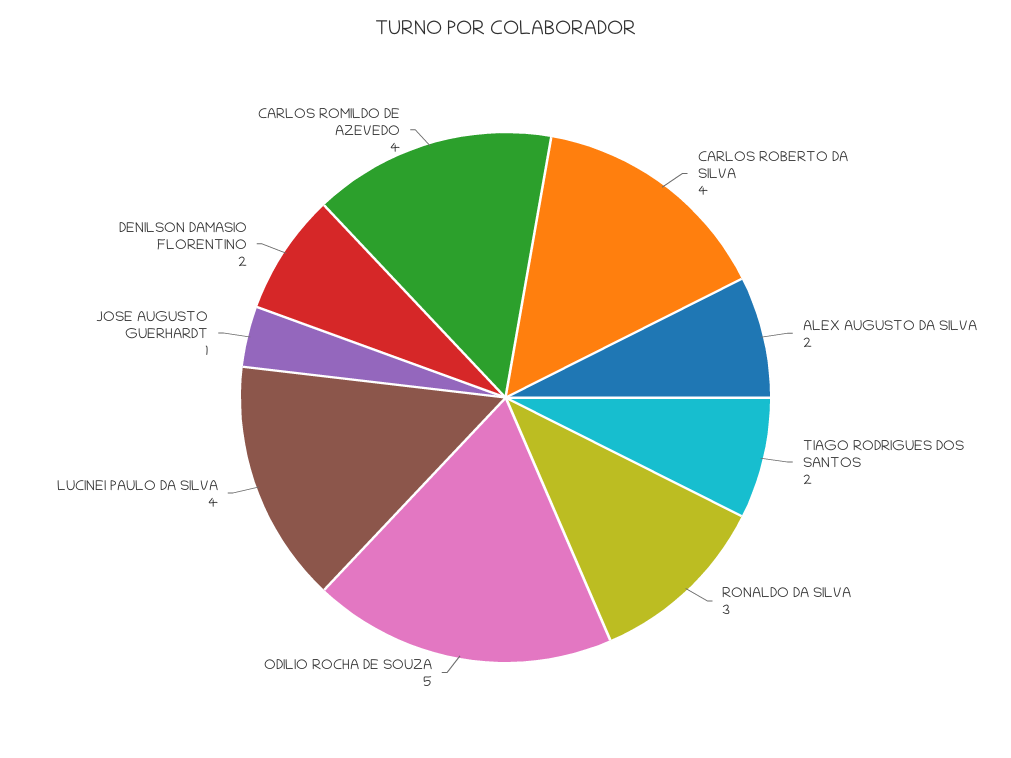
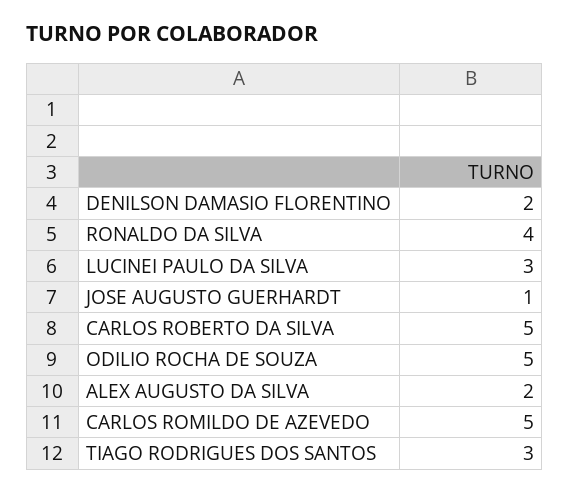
CARLOS ROBERTO DA SILVA: 4 -> 5
TIAGO RODRIGUES DOS SANTOS: 2 -> 3
RONALDO DA SILVA: 3 -> 4
LUCINEI PAULO DA SILVA: 4 -> 3
CARLOS ROMILDO DE AZEVEDO: 4 -> 5

